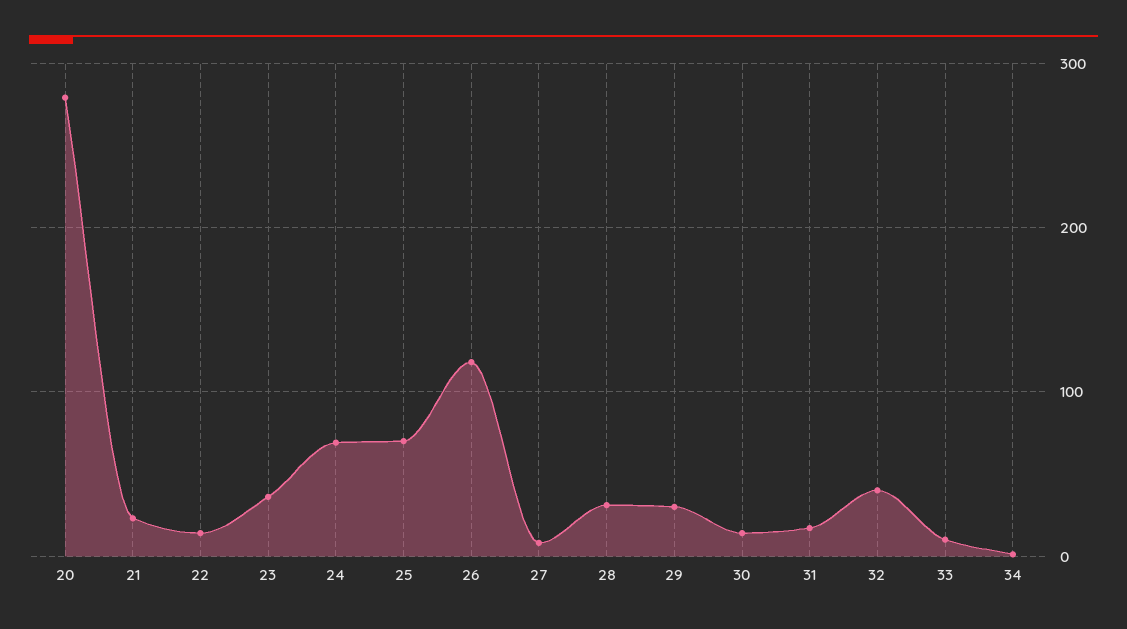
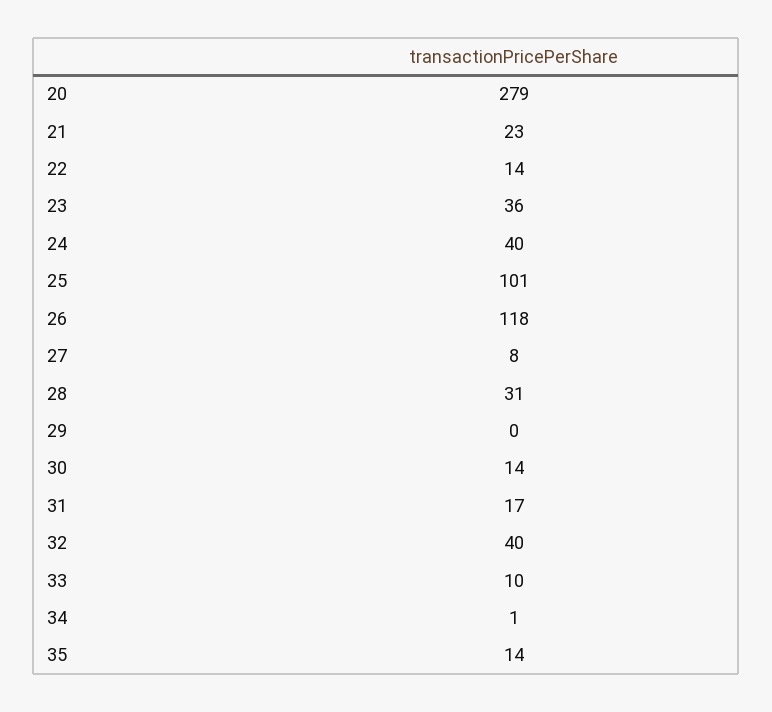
24: 70 -> 40
25: 70 -> 101
29: 30 -> 0
35: none -> 14

